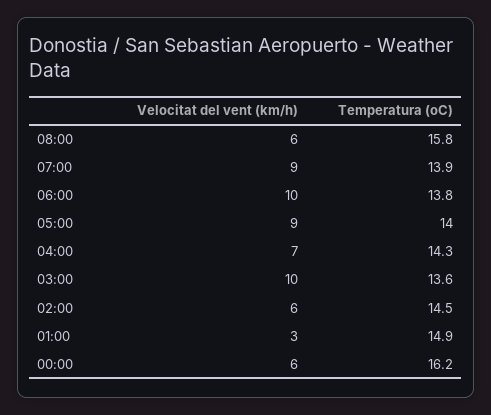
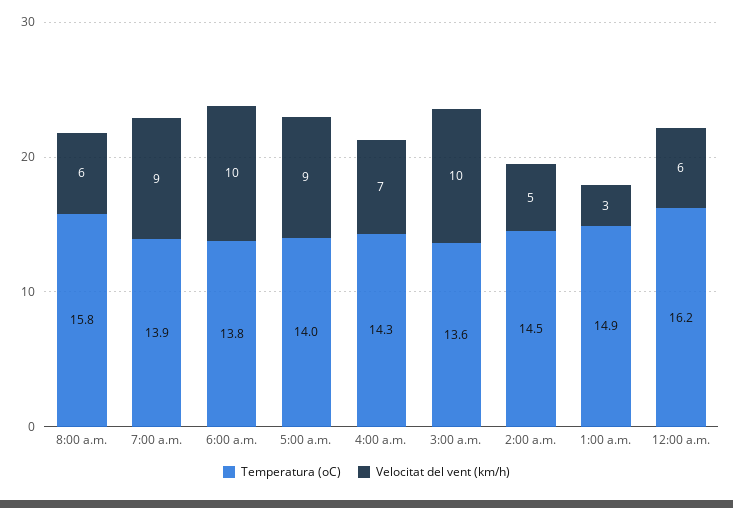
Velocitat del vent (km/h), 02:00: 6 -> 5

